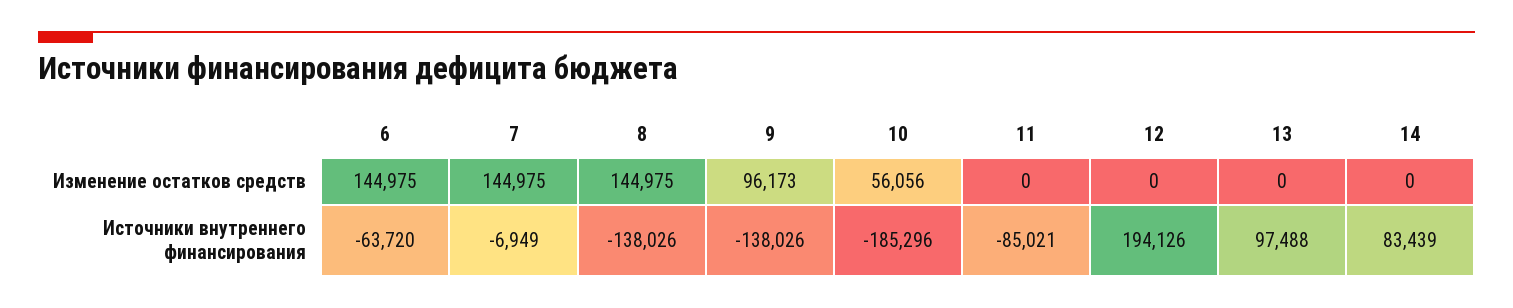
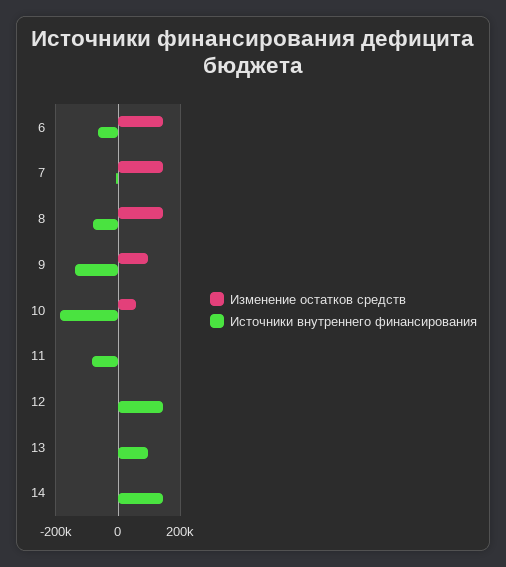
Источники внутреннего финансирования, 8: -138026 -> -80000
Источники внутреннего финансирования, 12: 194126 -> 140000
Источники внутреннего финансирования, 14: 83439 -> 140000

